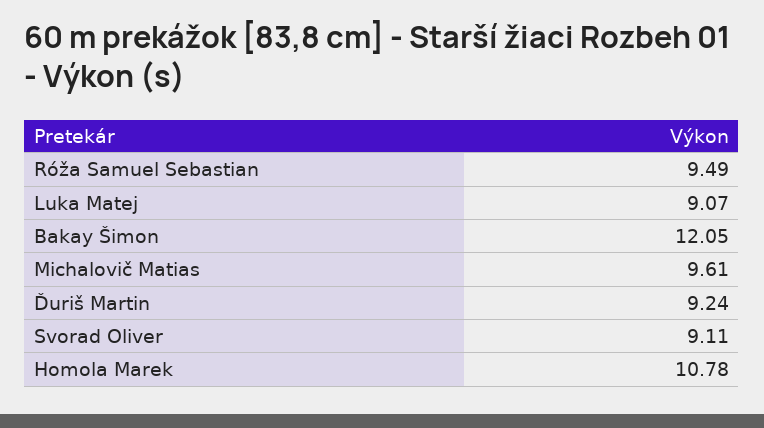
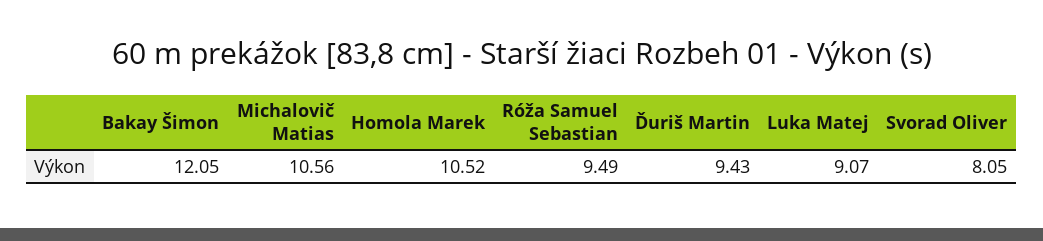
Michalovič Matias: 9.61 -> 10.56
Ďuriš Martin: 9.24 -> 9.43
Svorad Oliver: 9.11 -> 8.05
Homola Marek: 10.78 -> 10.52

